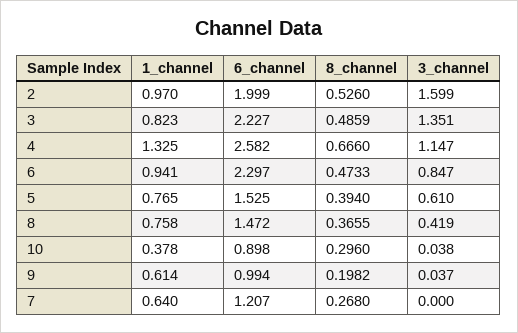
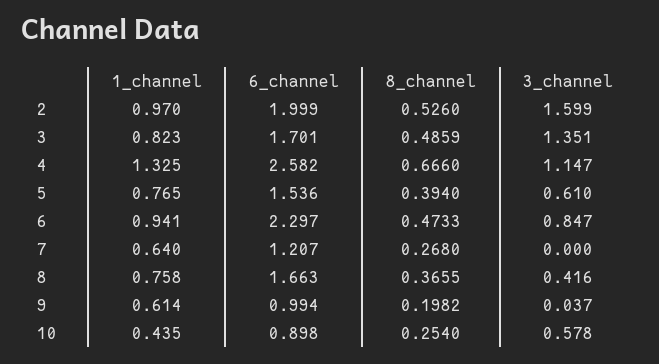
6_channel, 3: 2.227 -> 1.701
6_channel, 5: 1.525 -> 1.536
6_channel, 8: 1.472 -> 1.663
3_channel, 8: 0.419 -> 0.416
1_channel, 10: 0.378 -> 0.435
8_channel, 10: 0.296 -> 0.254
3_channel, 10: 0.038 -> 0.578

